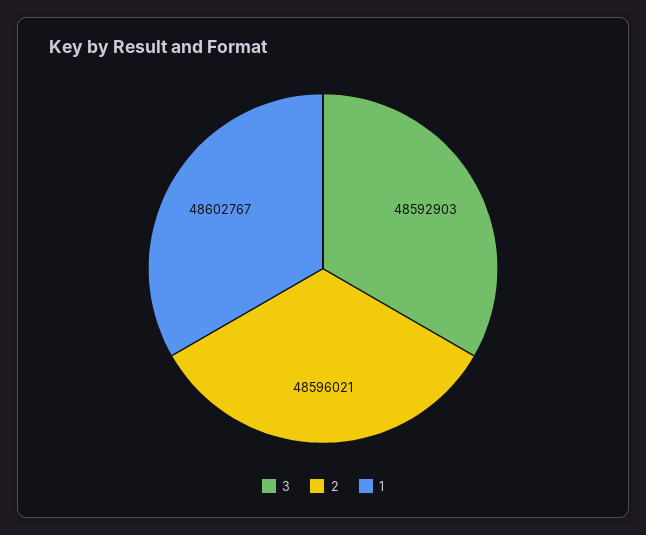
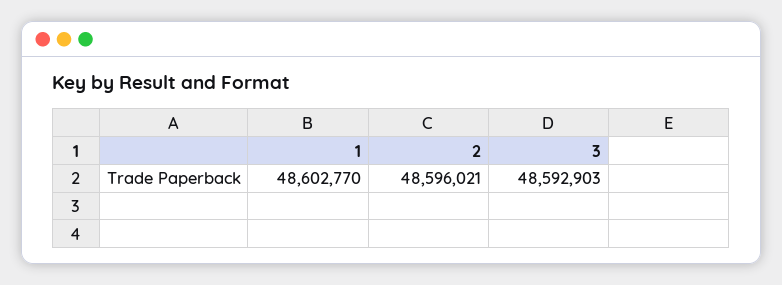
1: 48602767 -> 48602770

